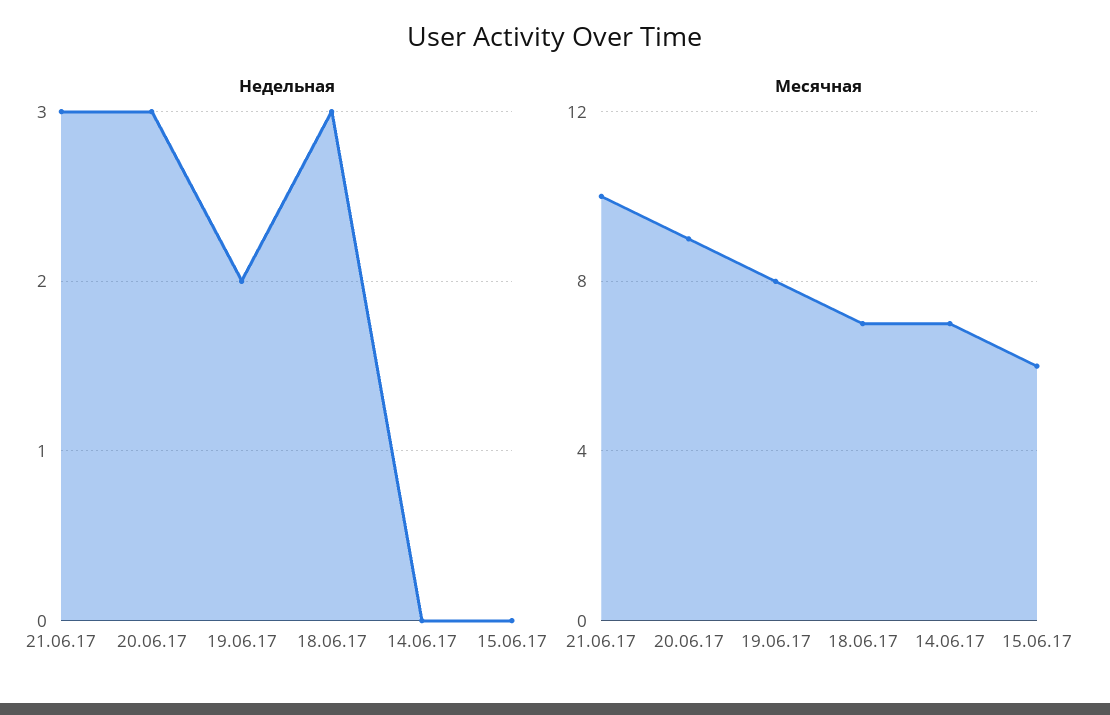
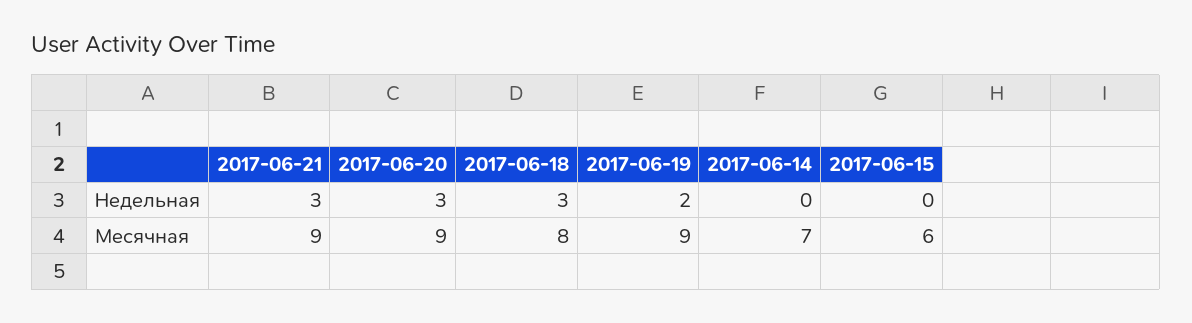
Месячная, 21.06.17: 10 -> 9
Месячная, 19.06.17: 8 -> 9
Месячная, 18.06.17: 7 -> 8

